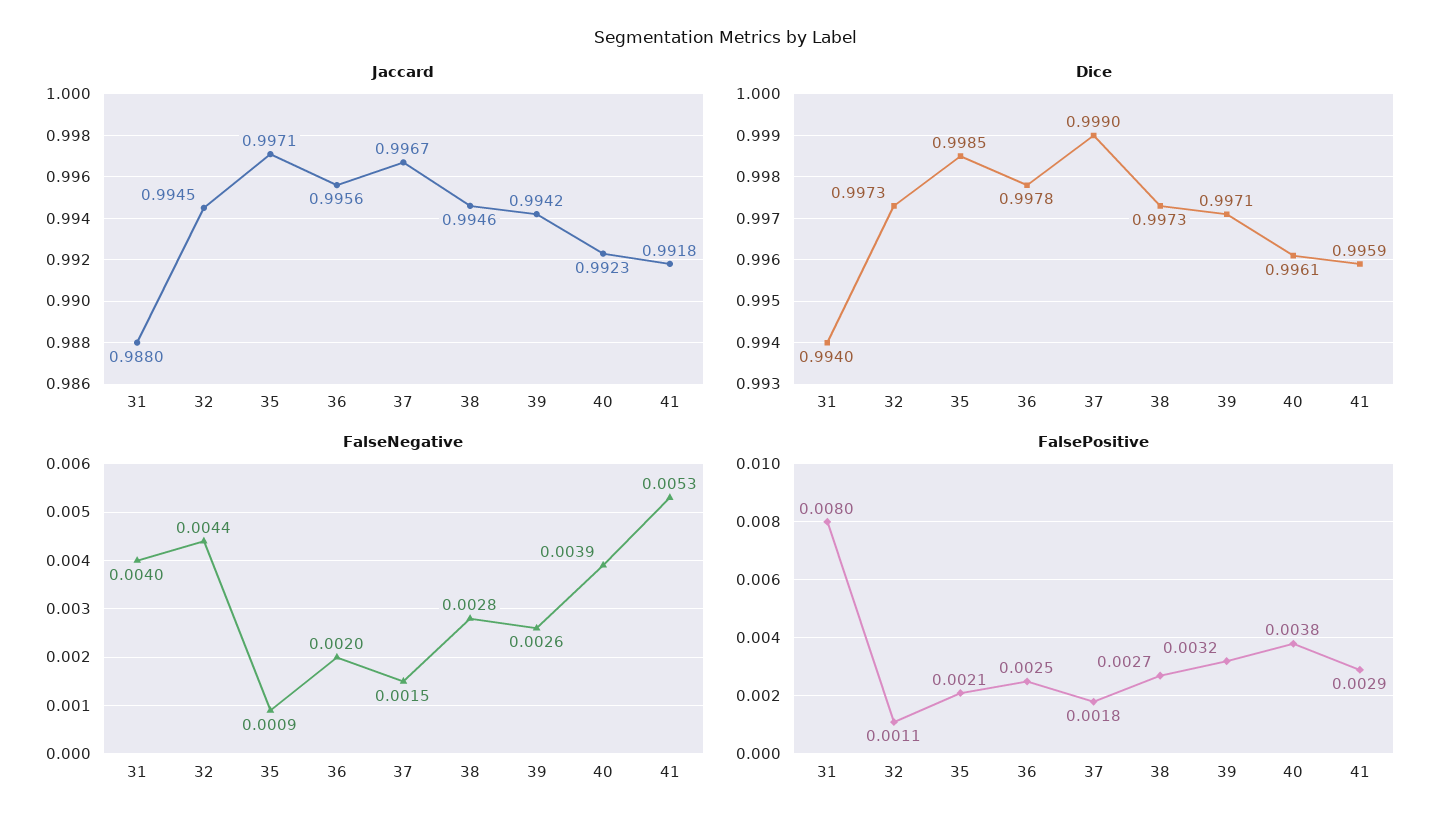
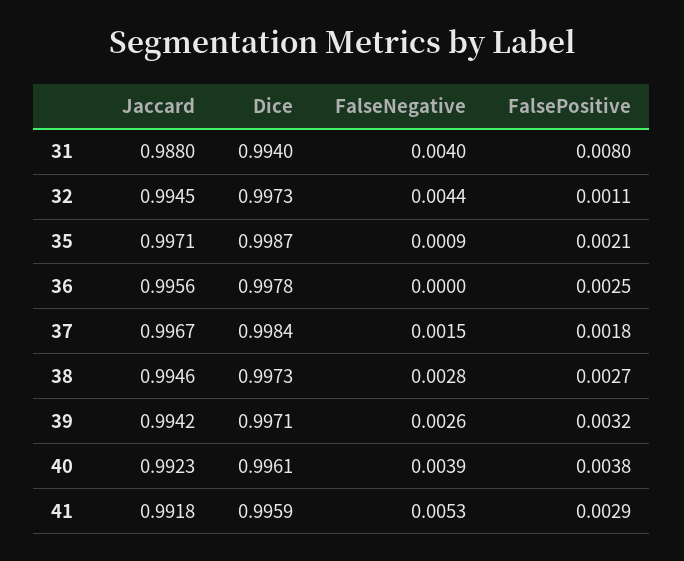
Dice, 35: 0.9985 -> 0.9987
Dice, 37: 0.999 -> 0.9984
FalseNegative, 36: 0.002 -> 0

